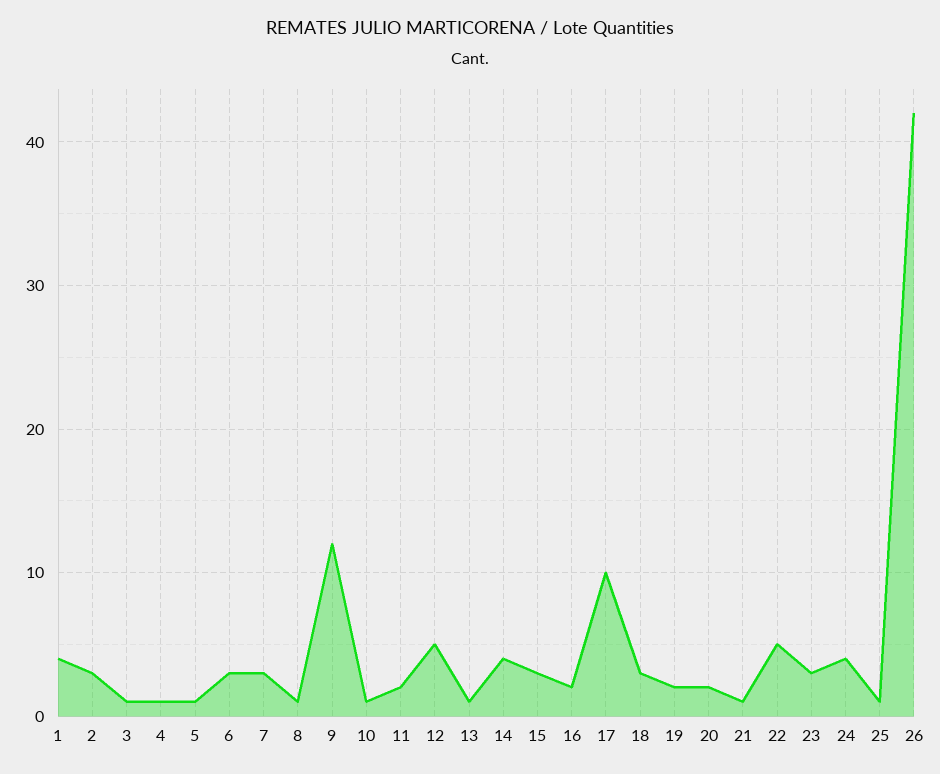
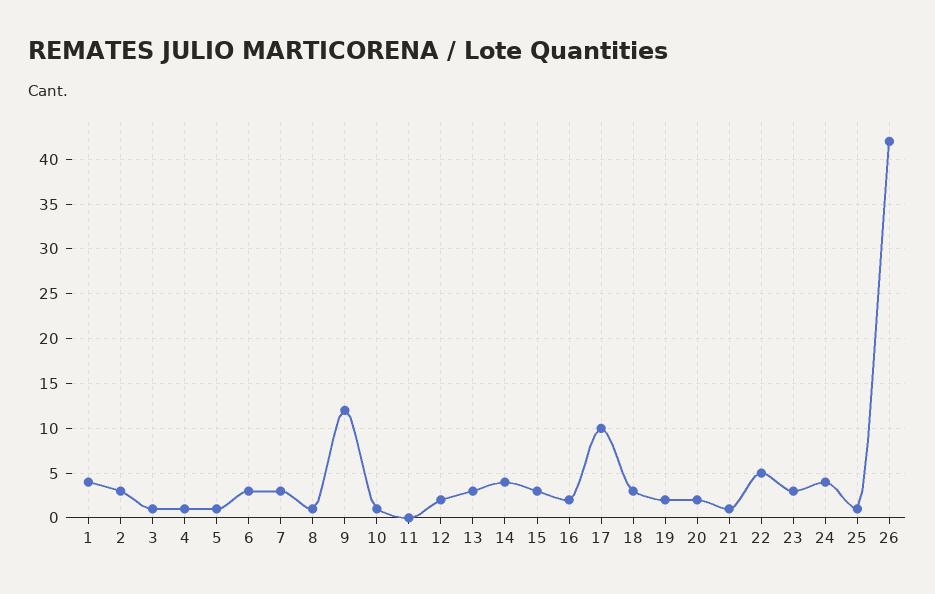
11: 2 -> 0
12: 5 -> 2
13: 1 -> 3

